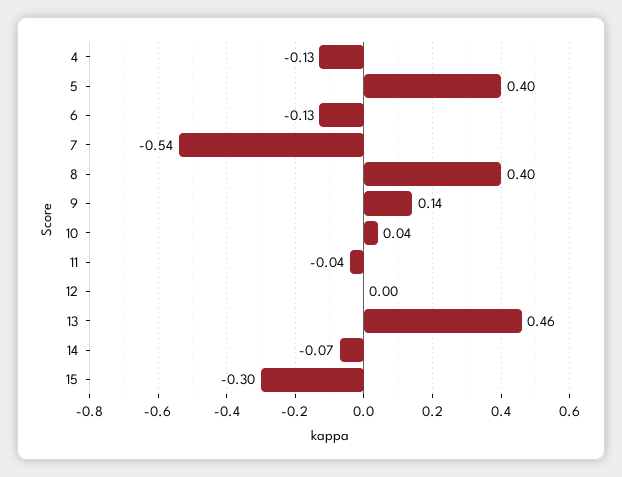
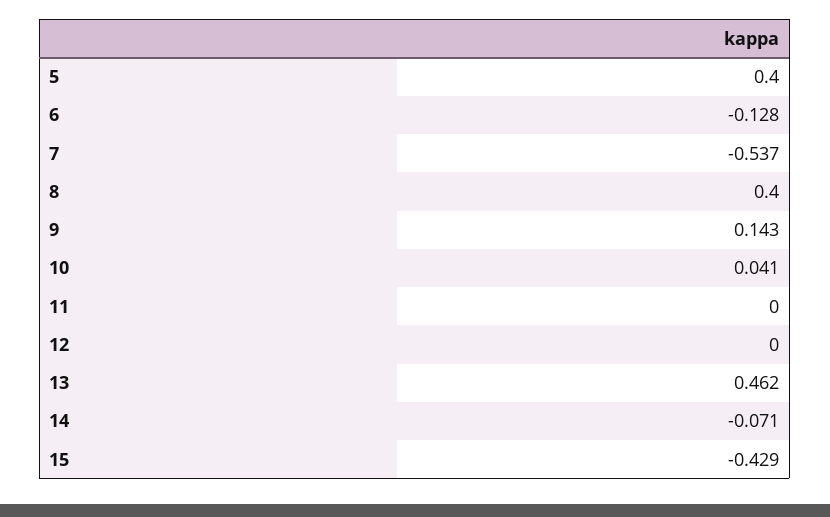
4: -0.13 -> none
11: -0.04 -> 0
15: -0.3 -> -0.429

